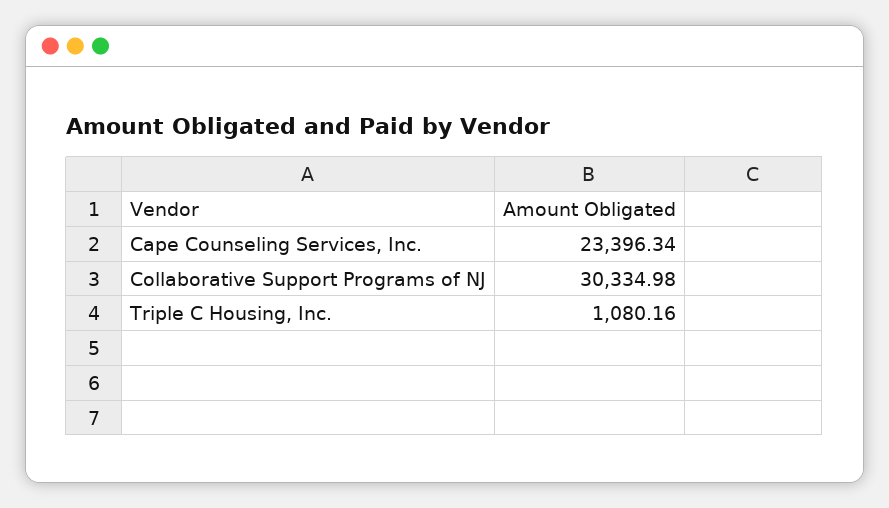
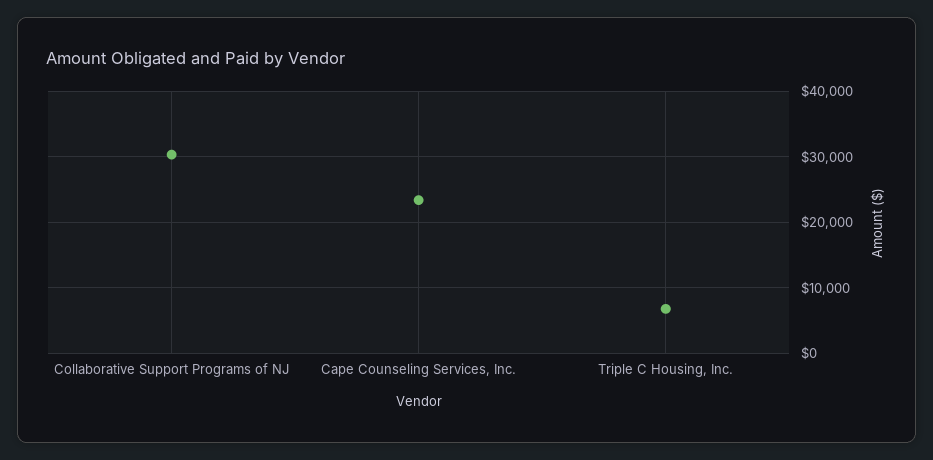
Triple C Housing, Inc.: 1080.16 -> 7000

